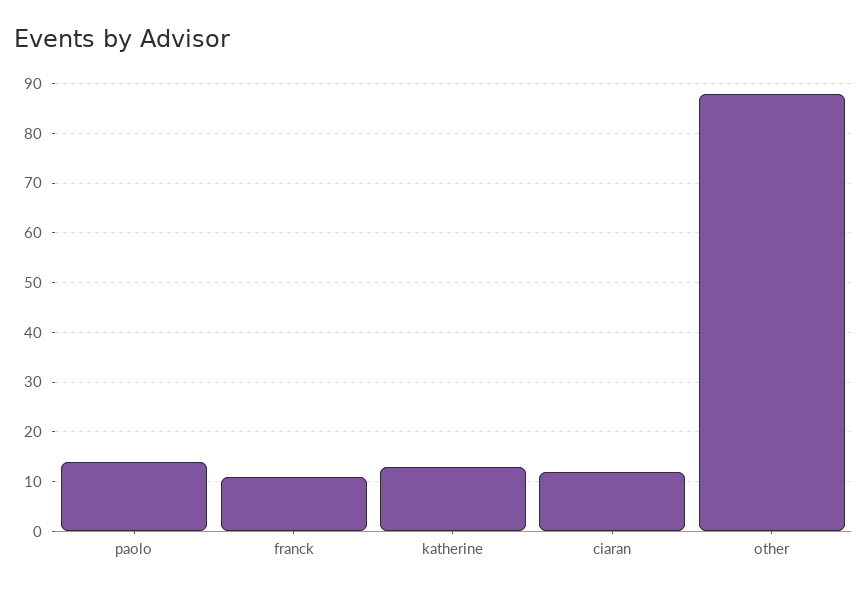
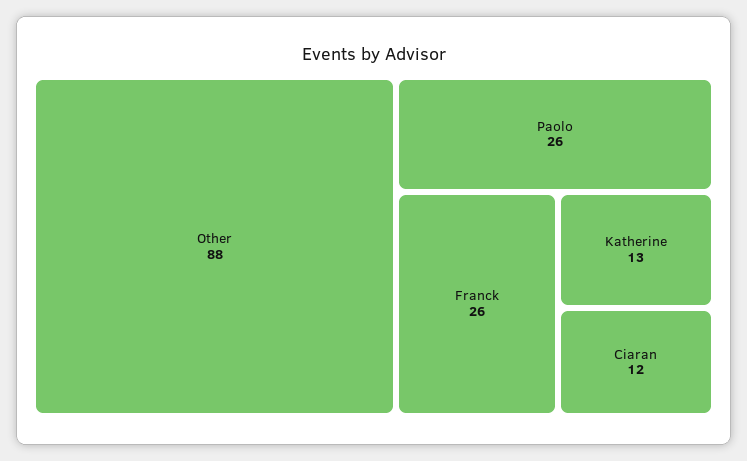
paolo: 15 -> 26
franck: 10 -> 26

